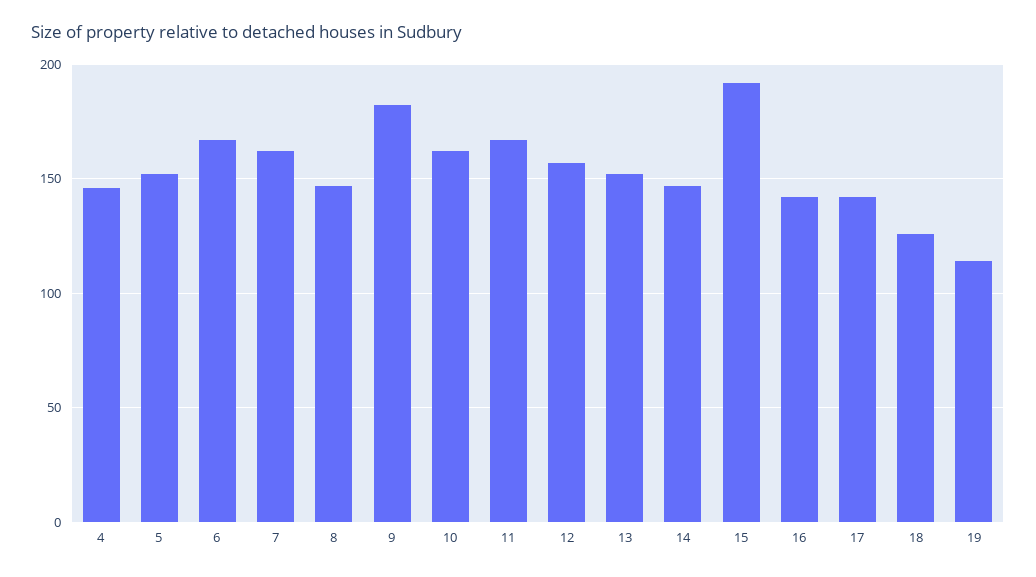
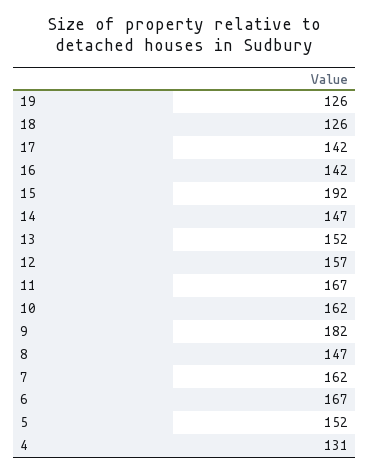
4: 145 -> 131
19: 115 -> 126

